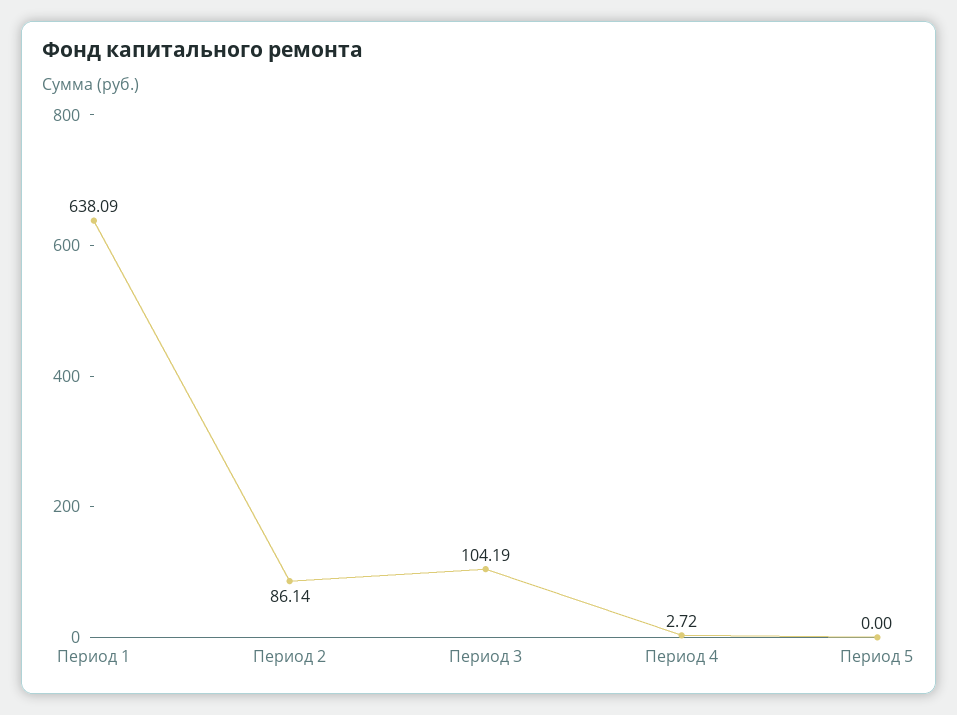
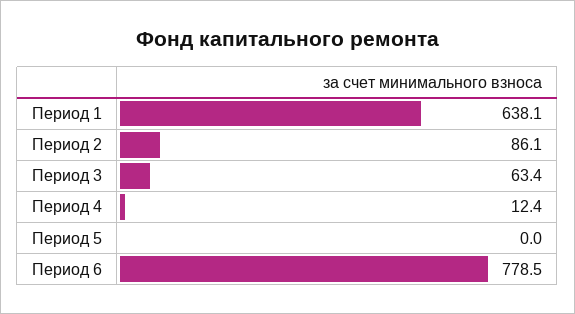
Период 3: 104.19 -> 63.4
Период 4: 2.72 -> 12.4
Период 6: none -> 778.5

